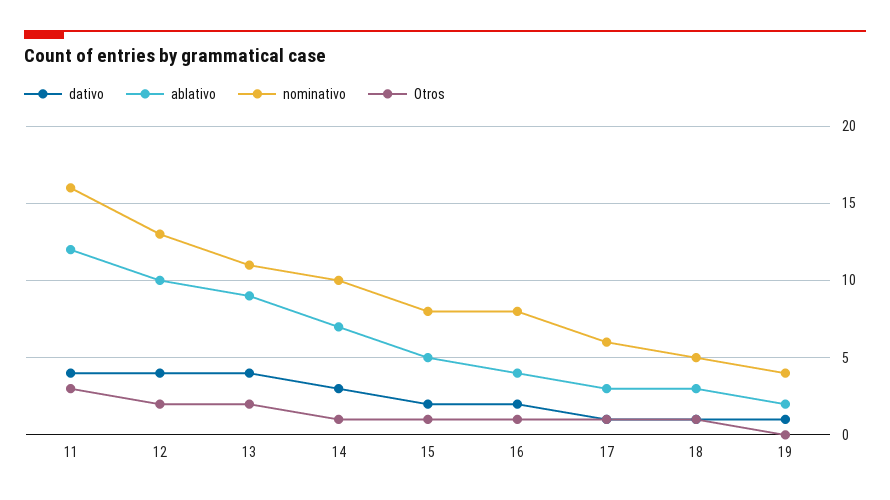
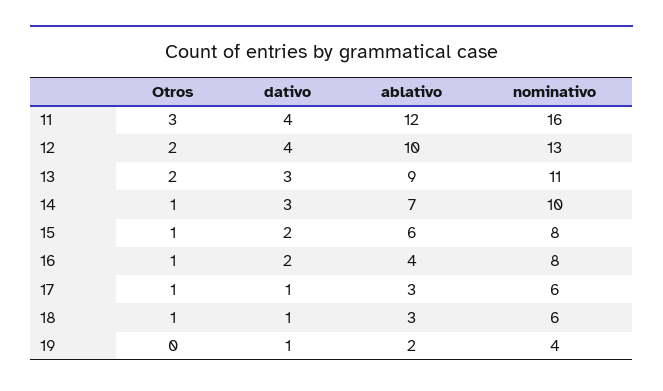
dativo, 13: 4 -> 3
ablativo, 15: 5 -> 6
nominativo, 18: 5 -> 6

